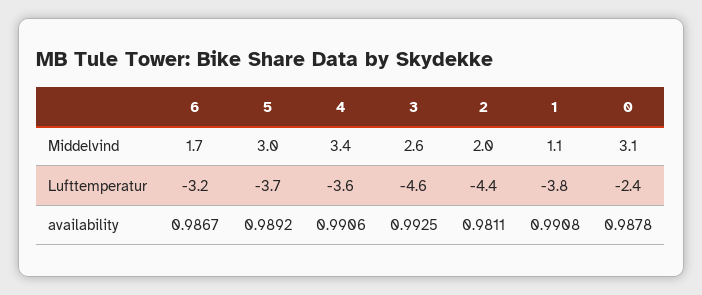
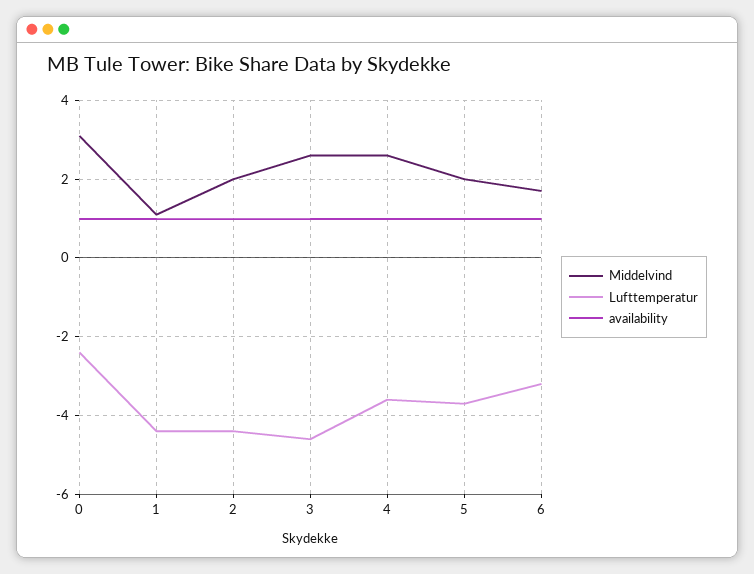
Middelvind, 5: 3 -> 2
Middelvind, 4: 3.4 -> 2.6
Lufttemperatur, 1: -3.8 -> -4.4

